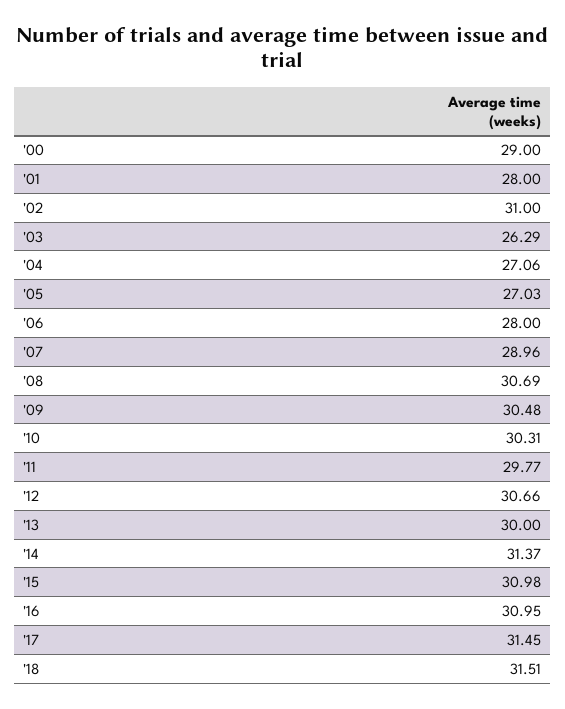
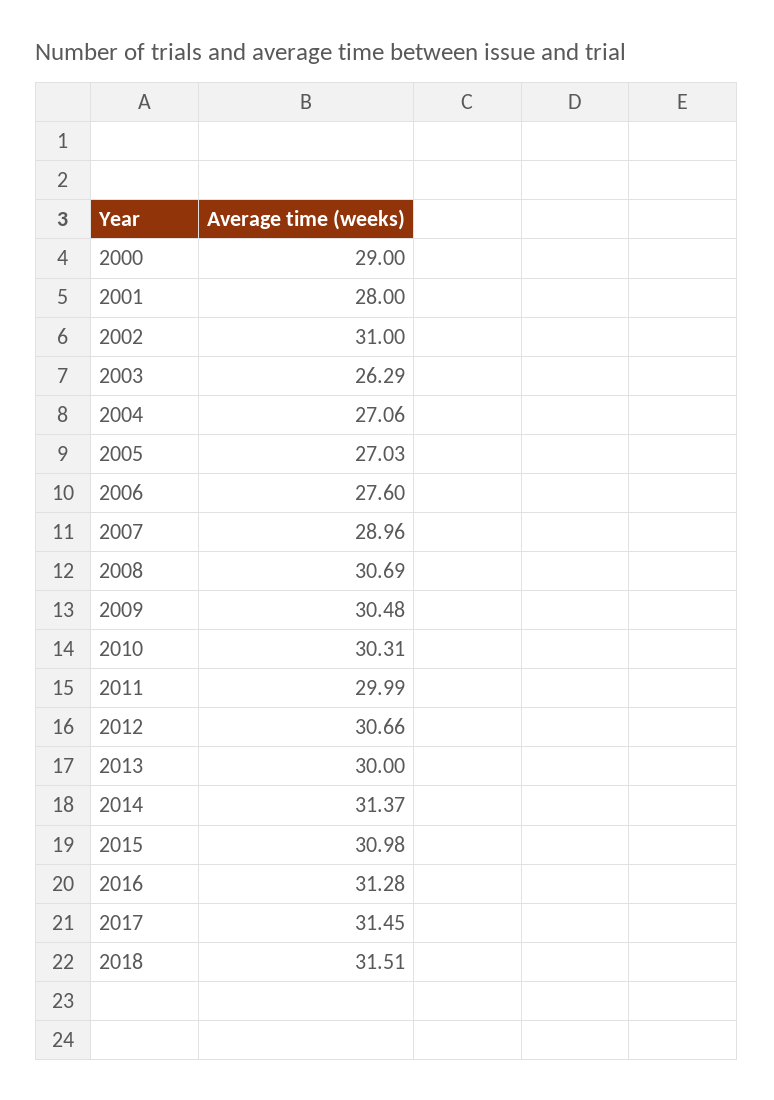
'06: 28 -> 27.6
'11: 29.77 -> 29.99
'16: 30.95 -> 31.28

